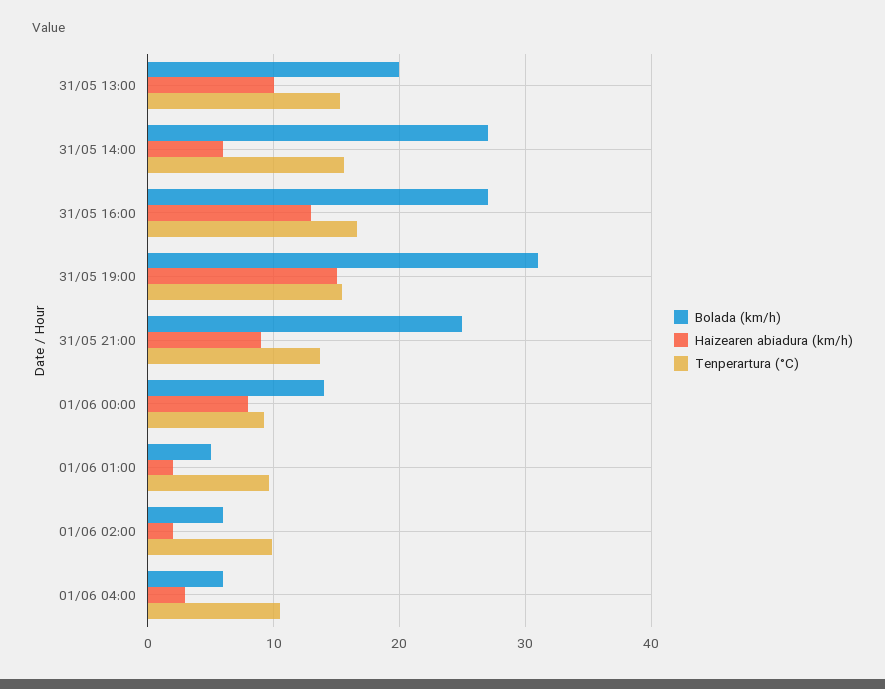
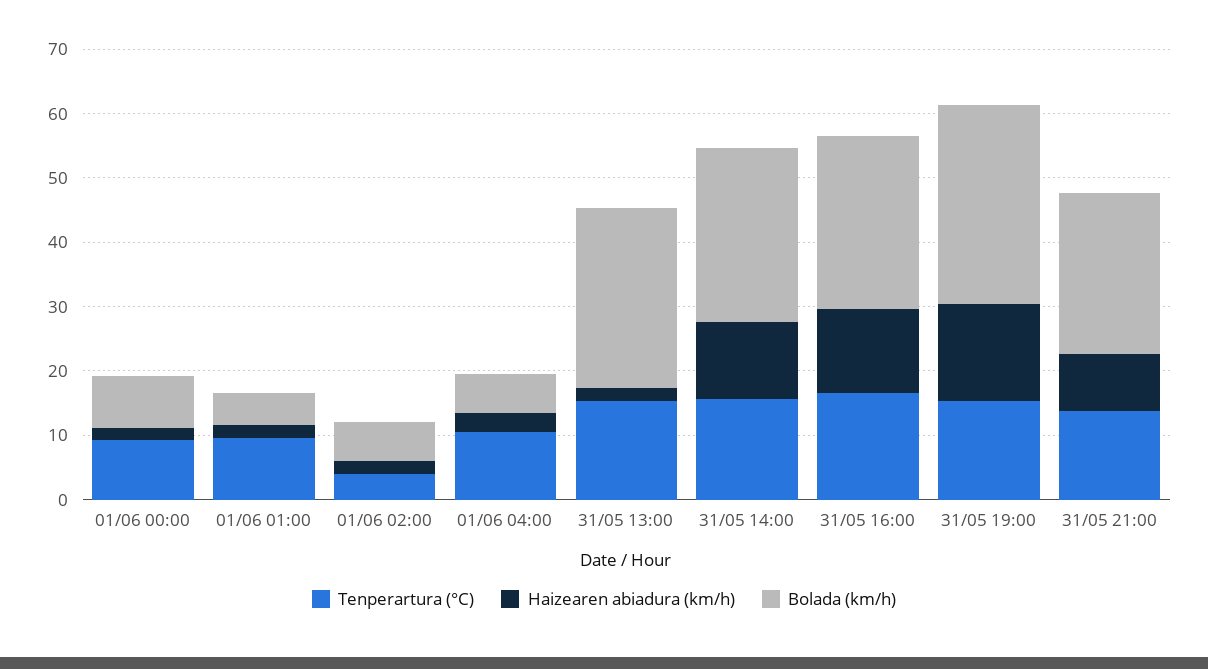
Bolada (km/h), 31/05 13:00: 20 -> 28
Haizearen abiadura (km/h), 31/05 13:00: 10 -> 2
Haizearen abiadura (km/h), 31/05 14:00: 6 -> 12
Bolada (km/h), 01/06 00:00: 14 -> 8
Haizearen abiadura (km/h), 01/06 00:00: 8 -> 2
Tenperartura (°C), 01/06 02:00: 10 -> 4

